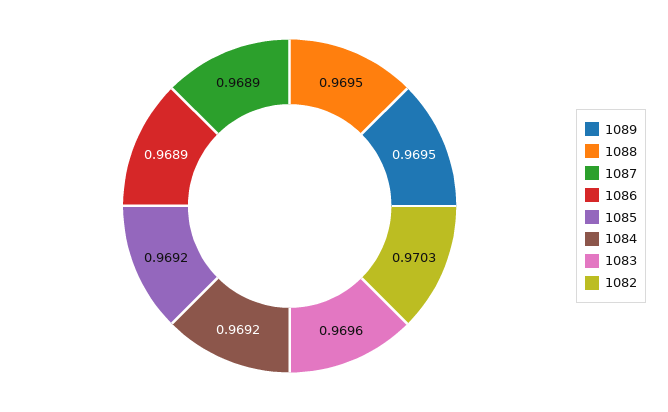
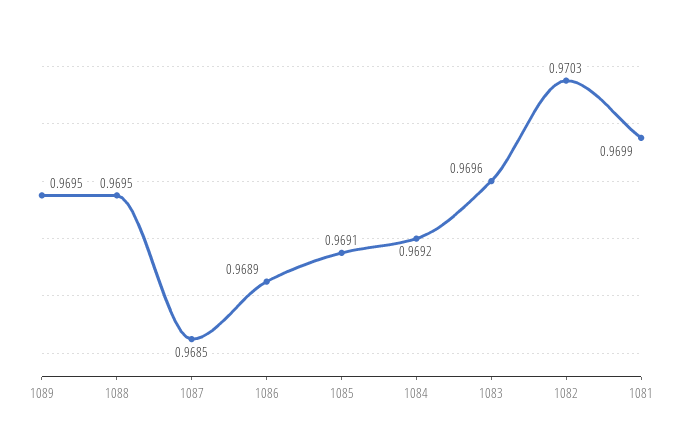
1087: 0.9689 -> 0.9685
1085: 0.9692 -> 0.9691
1081: none -> 0.9699

